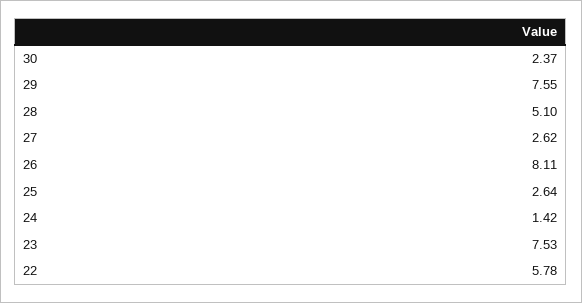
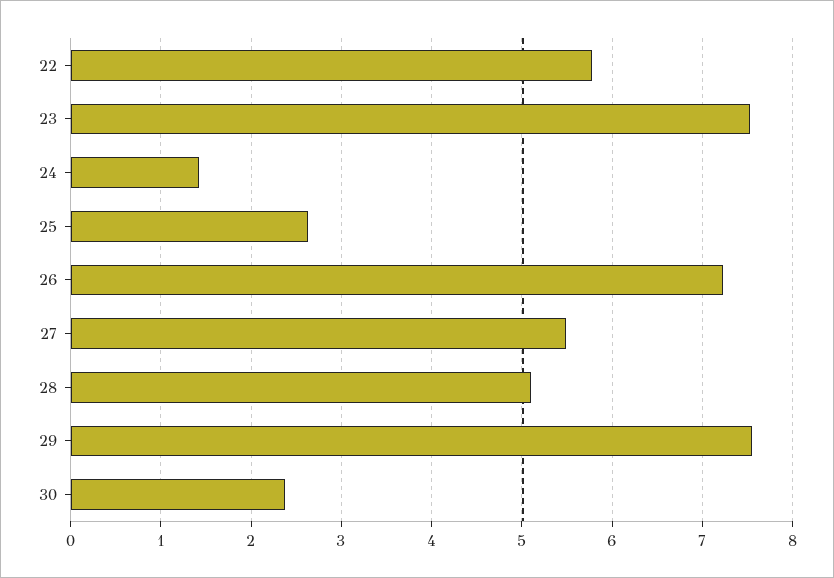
27: 2.62 -> 5.5
26: 8.11 -> 7.2

